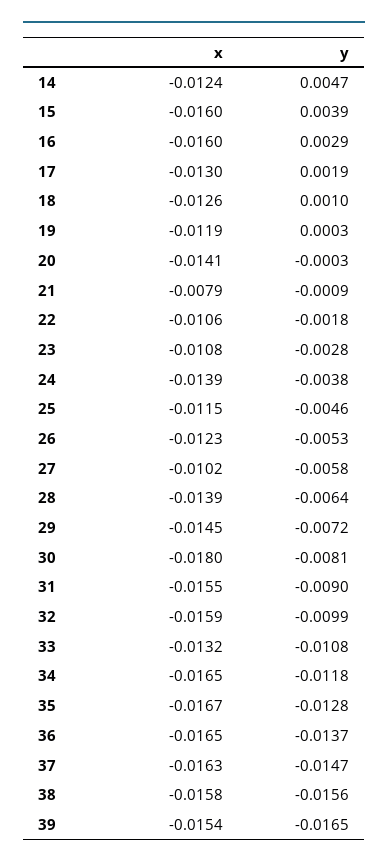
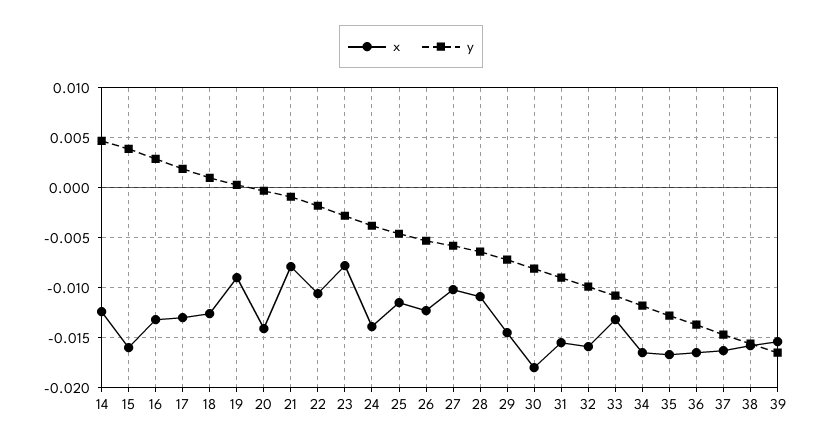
x, 16: -0.016 -> -0.013
x, 19: -0.0119 -> -0.009
x, 23: -0.0108 -> -0.008
x, 28: -0.0139 -> -0.011

